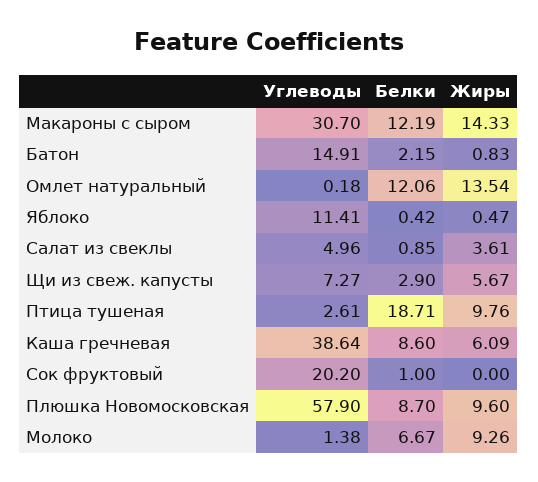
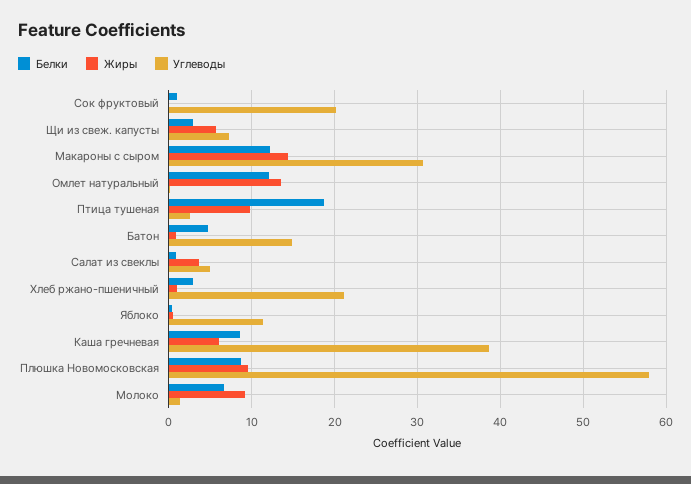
Белки, Батон: 2.15 -> 5
Белки, Хлеб ржано-пшеничный: none -> 3
Жиры, Хлеб ржано-пшеничный: none -> 1
Углеводы, Хлеб ржано-пшеничный: none -> 21

